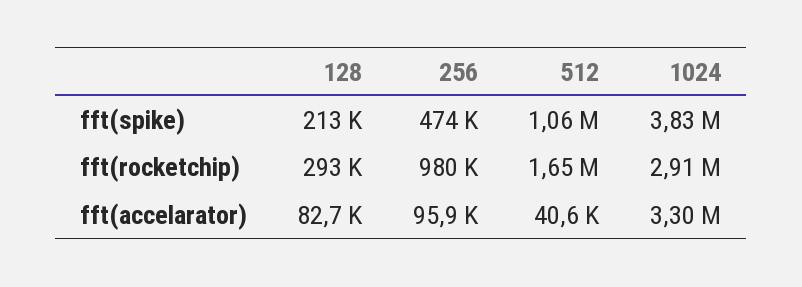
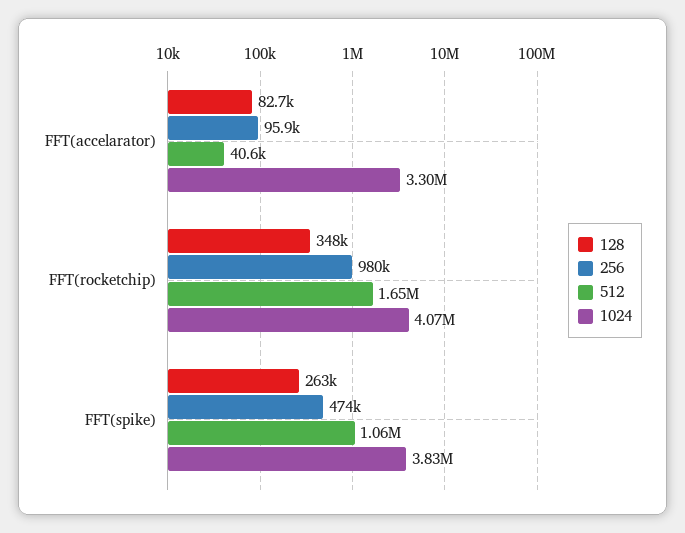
128, fft(spike): 213000 -> 263000
128, fft(rocketchip): 293000 -> 348000
1024, fft(rocketchip): 2910000 -> 4070000

